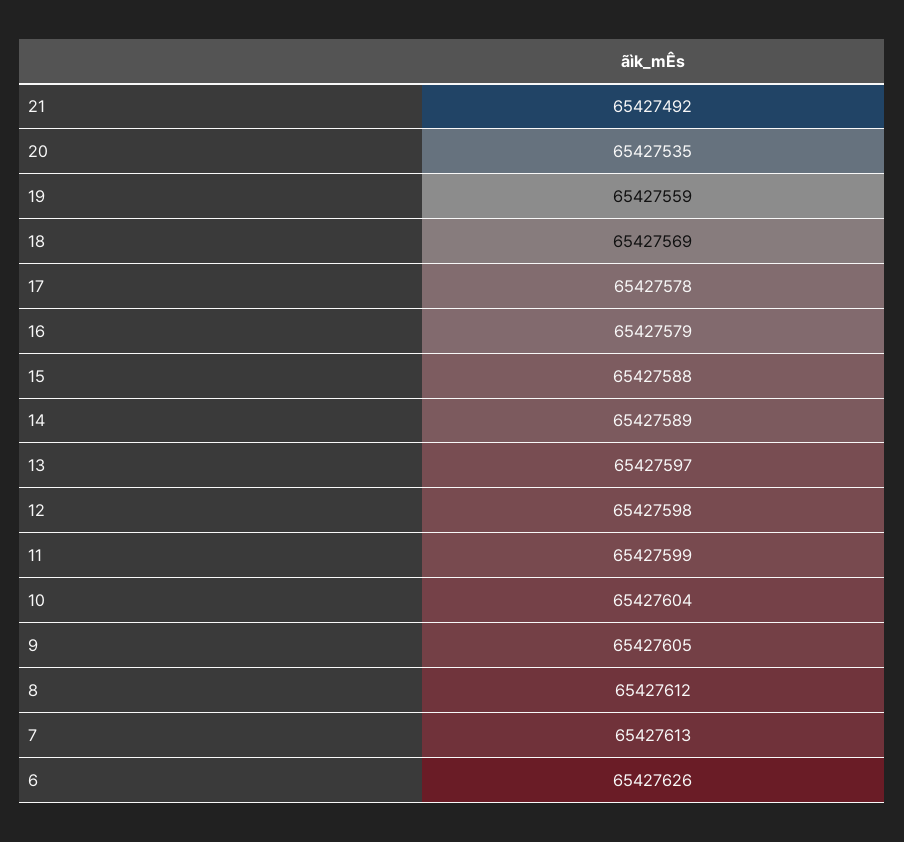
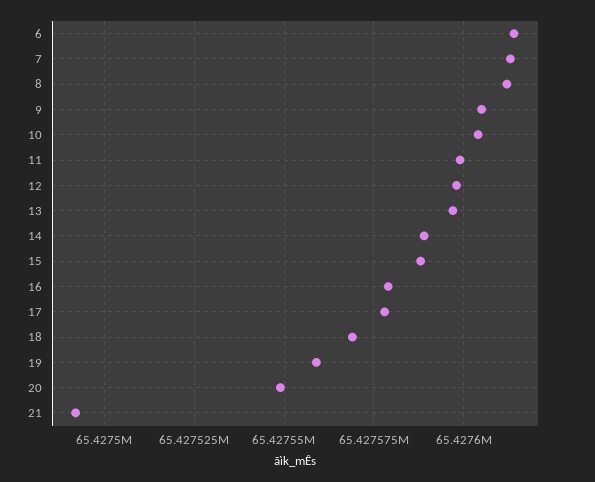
20: 65427535 -> 65427550
6: 65427626 -> 65427615

